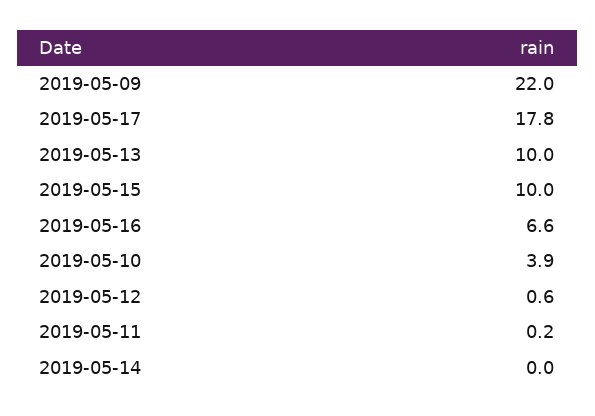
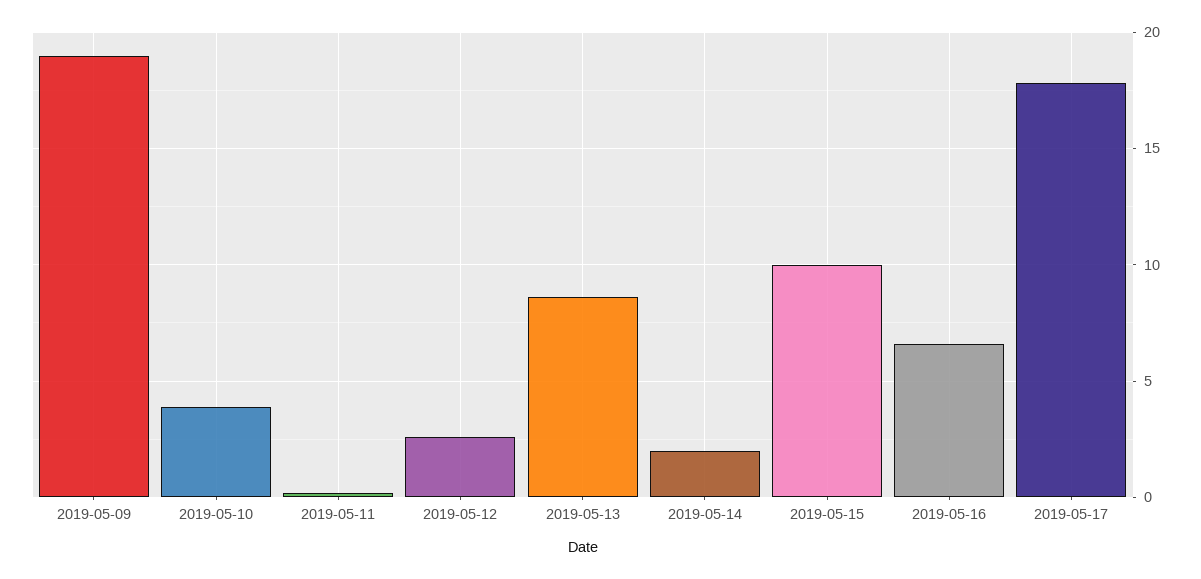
2019-05-09: 22 -> 19
2019-05-13: 10 -> 8.5
2019-05-12: 0.6 -> 2.5
2019-05-14: 0 -> 2

